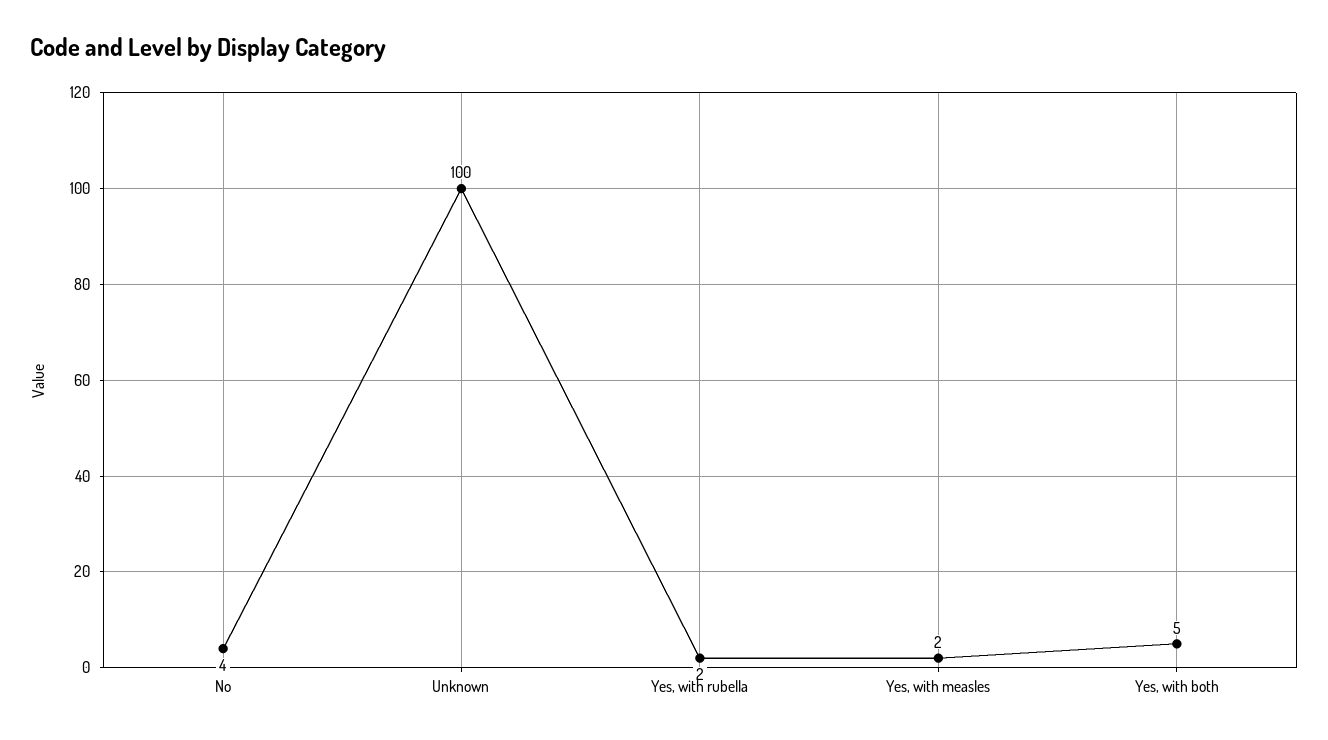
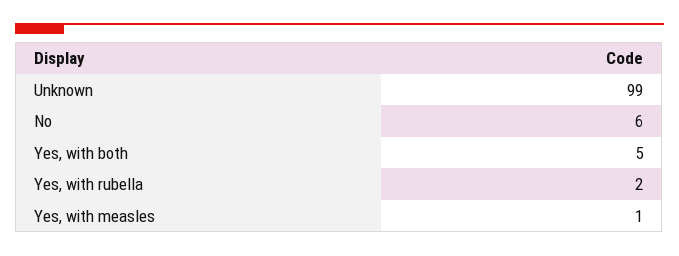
No: 4 -> 6
Unknown: 100 -> 99
Yes, with measles: 2 -> 1

